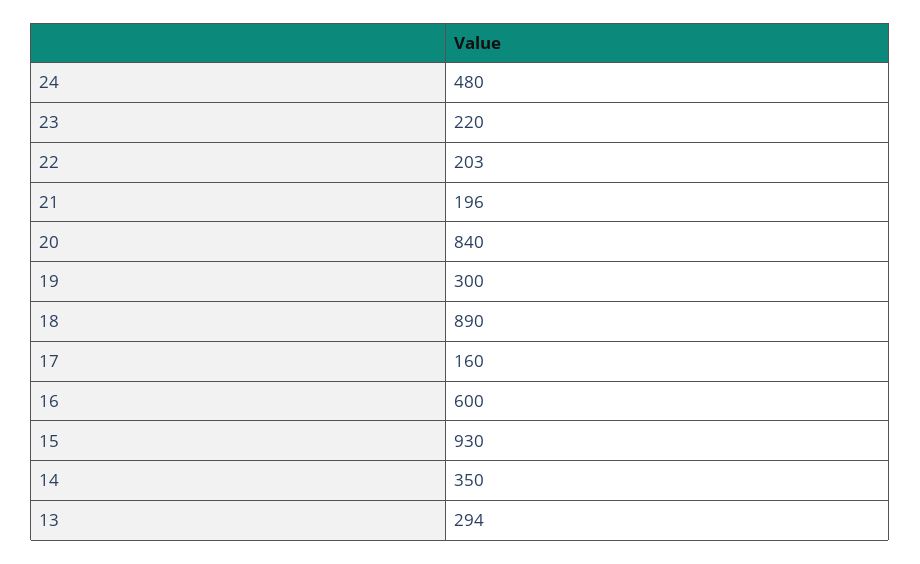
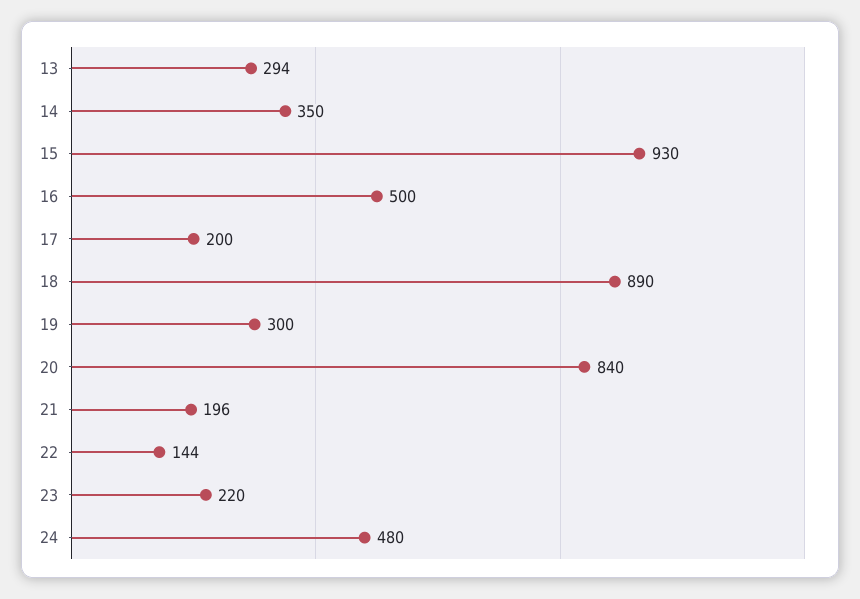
22: 203 -> 144
17: 160 -> 200
16: 600 -> 500

